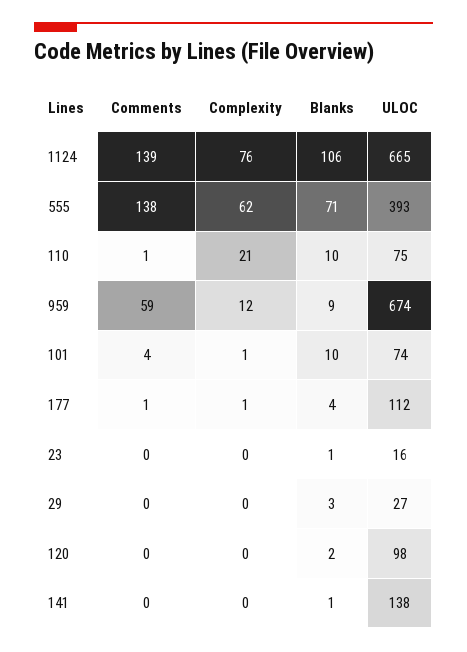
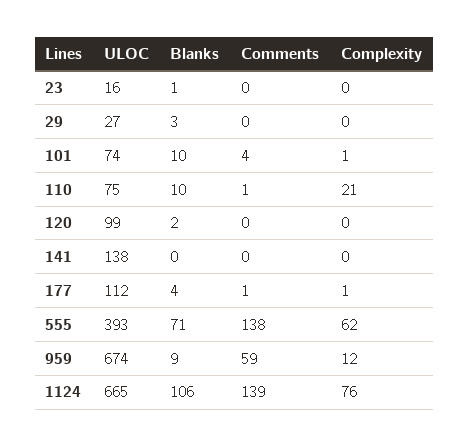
ULOC, 120: 98 -> 99
Blanks, 141: 1 -> 0

